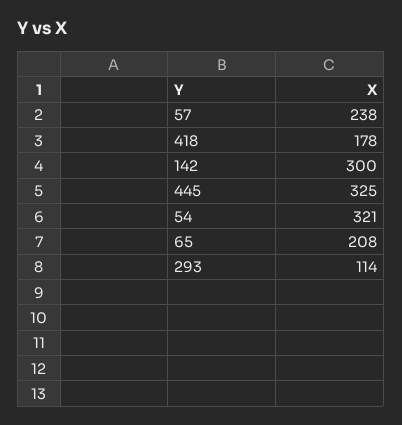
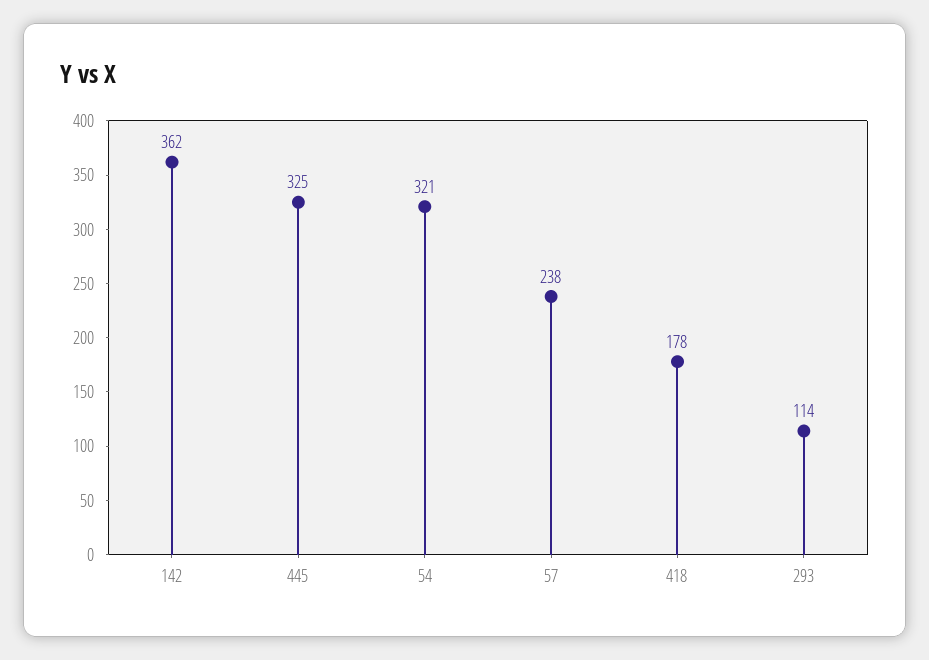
142: 300 -> 362
65: 208 -> none

